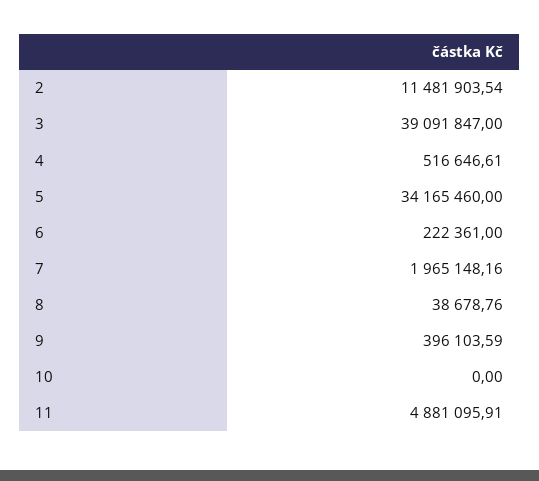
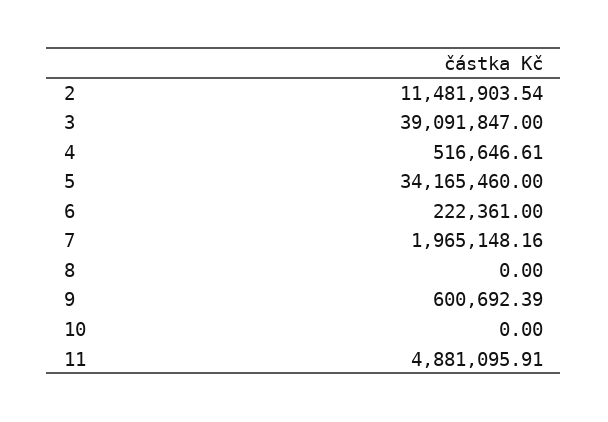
8: 38678.76 -> 0
9: 396103.59 -> 600692.39

